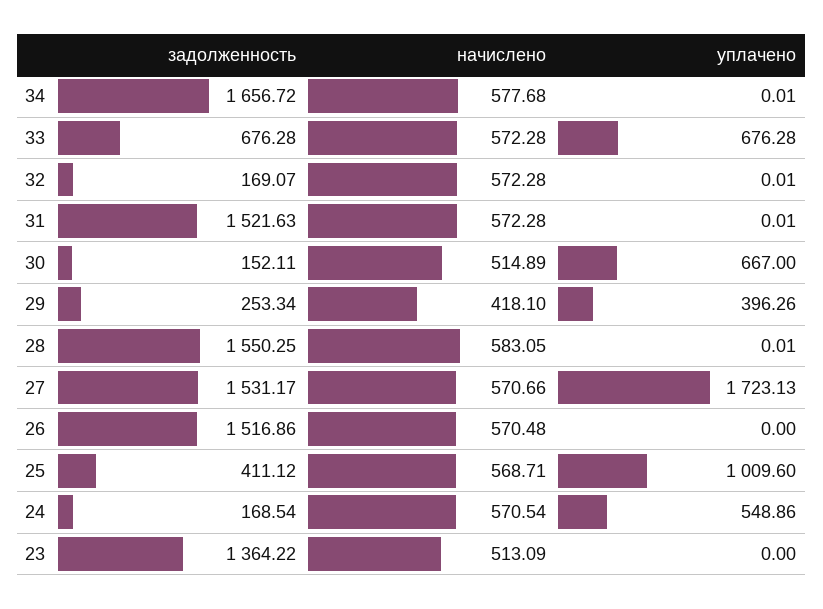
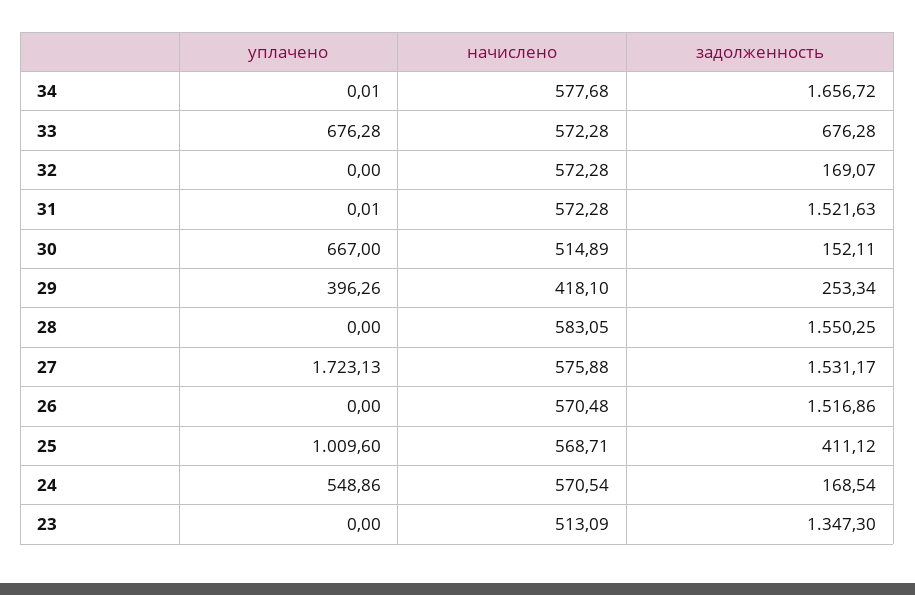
уплачено, 32: 0.01 -> 0
уплачено, 28: 0.01 -> 0
начислено, 27: 570.66 -> 575.88
задолженность, 23: 1364.22 -> 1347.3

